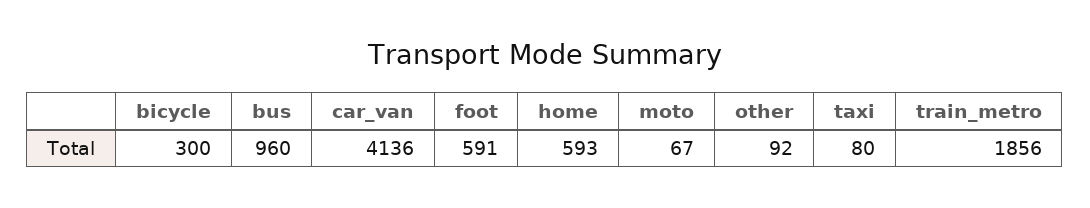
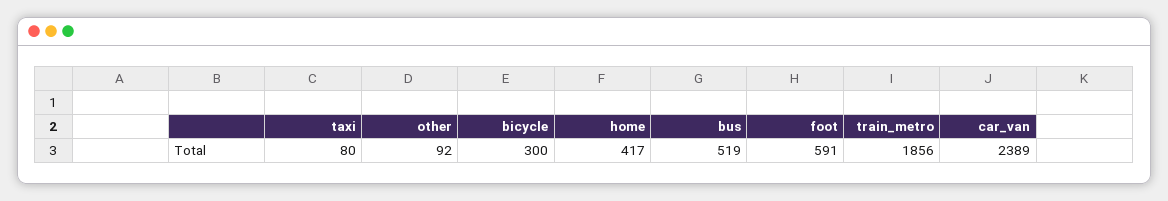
bus: 960 -> 519
car_van: 4136 -> 2389
home: 593 -> 417
moto: 67 -> none

